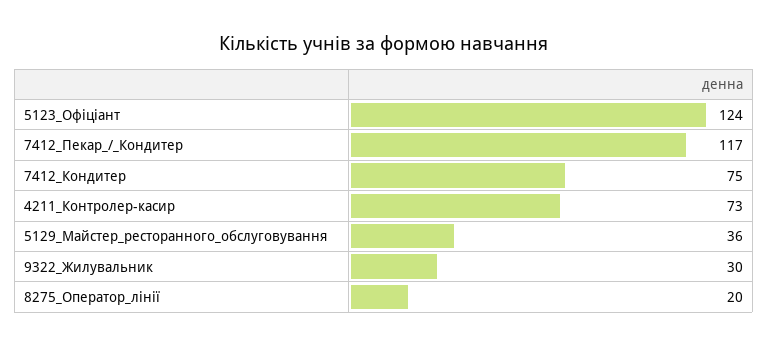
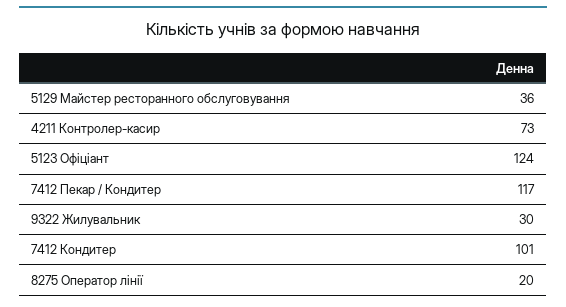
7412_Кондитер: 75 -> 101

